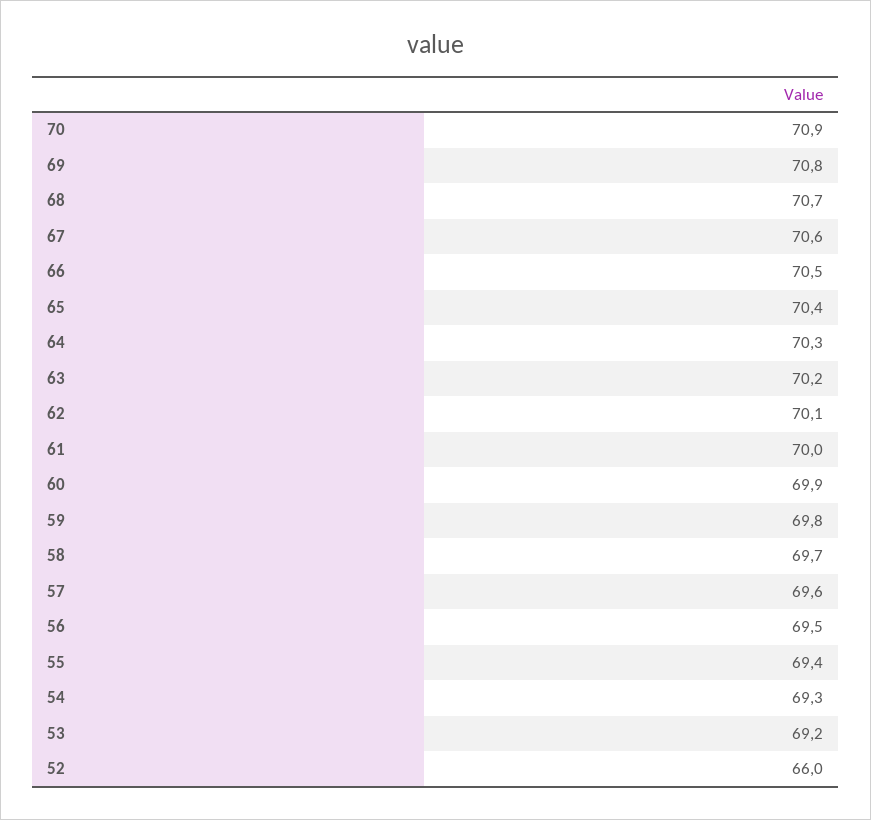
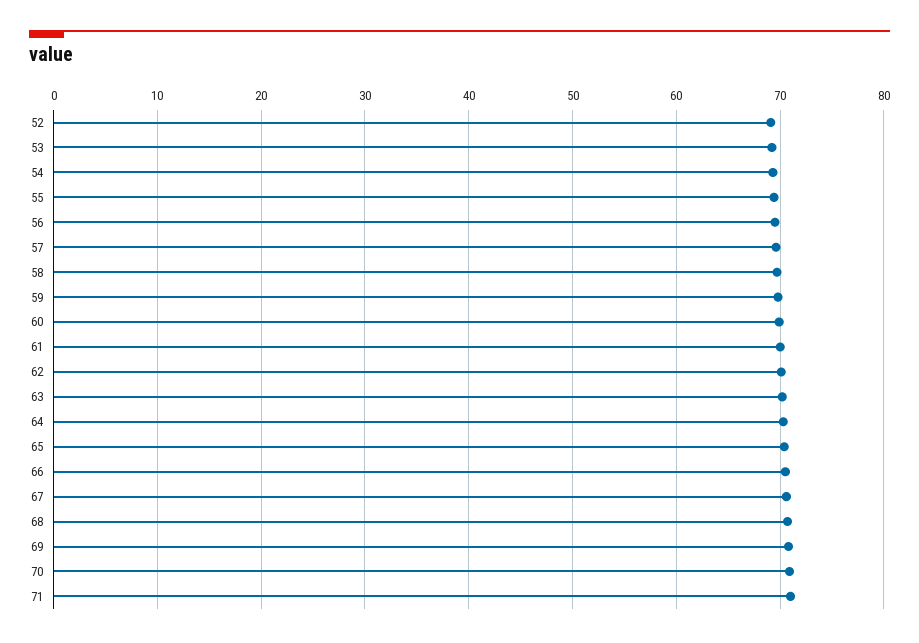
52: 66 -> 69
71: none -> 71

